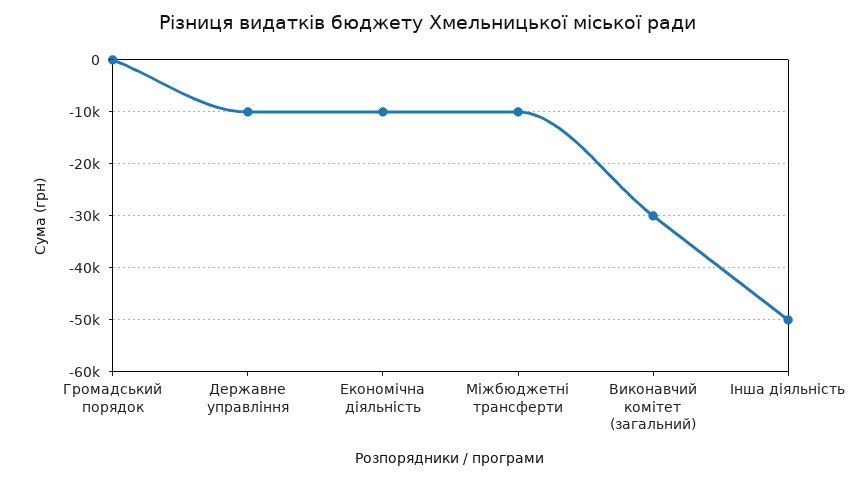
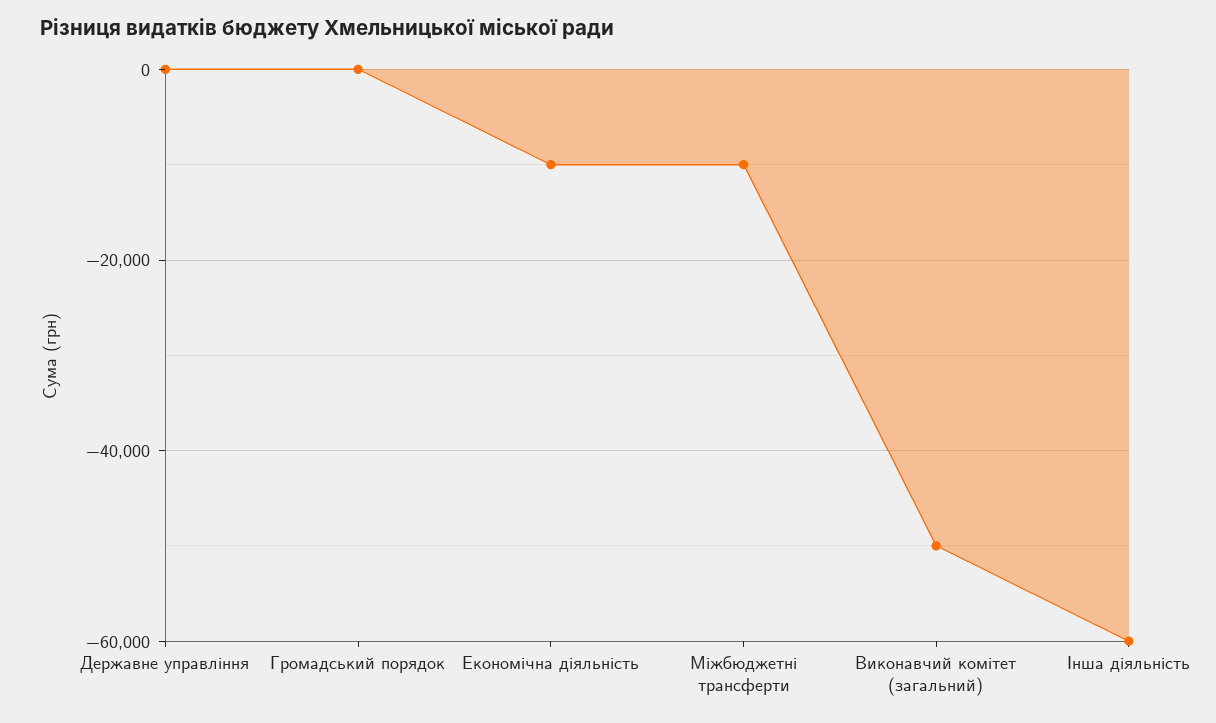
Державне управління: -10000 -> 0
Виконавчий комітет (загальний): -30000 -> -50000
Інша діяльність: -50000 -> -60000

